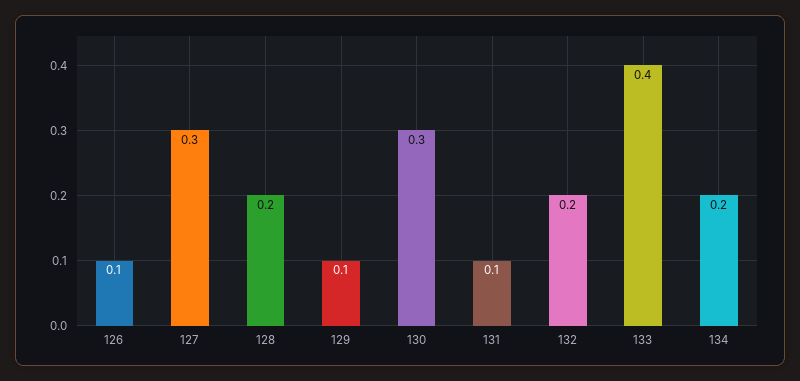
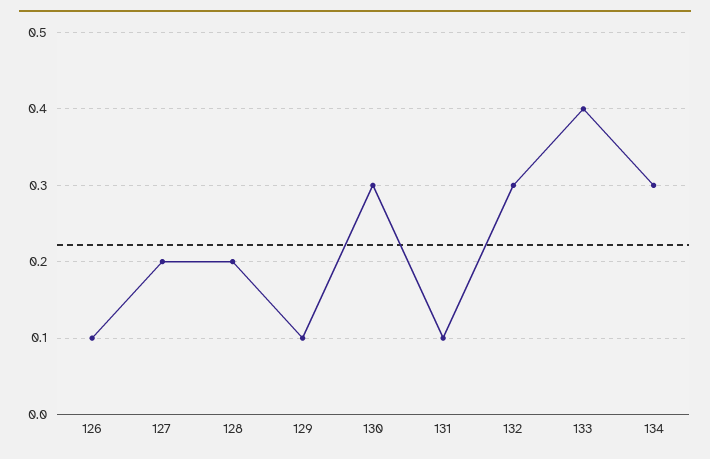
127: 0.3 -> 0.2
132: 0.2 -> 0.3
134: 0.2 -> 0.3

